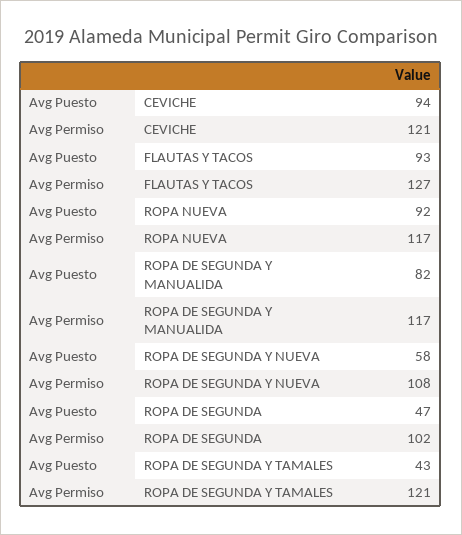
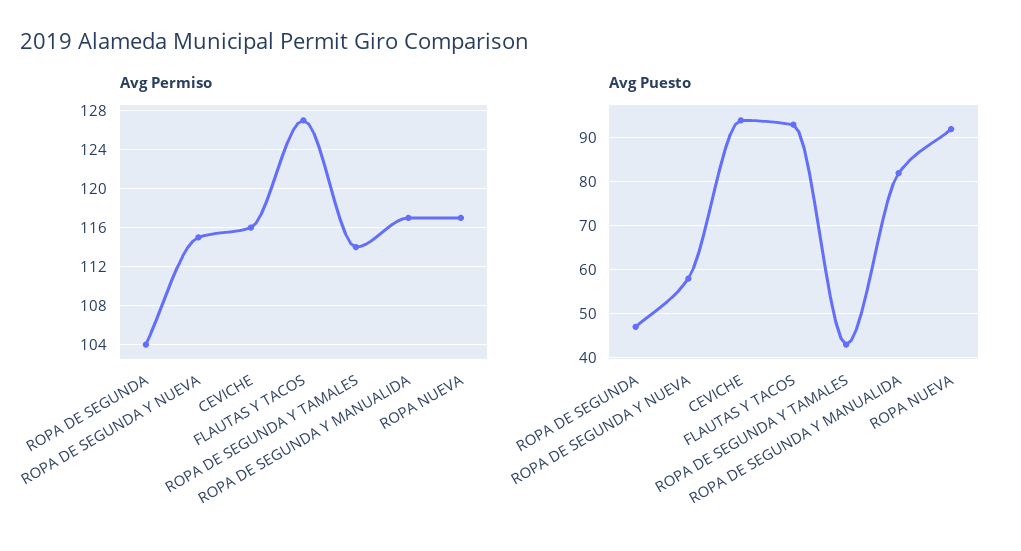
Avg Permiso, CEVICHE: 121 -> 116
Avg Permiso, ROPA DE SEGUNDA Y NUEVA: 108 -> 115
Avg Permiso, ROPA DE SEGUNDA: 102 -> 104
Avg Permiso, ROPA DE SEGUNDA Y TAMALES: 121 -> 114

